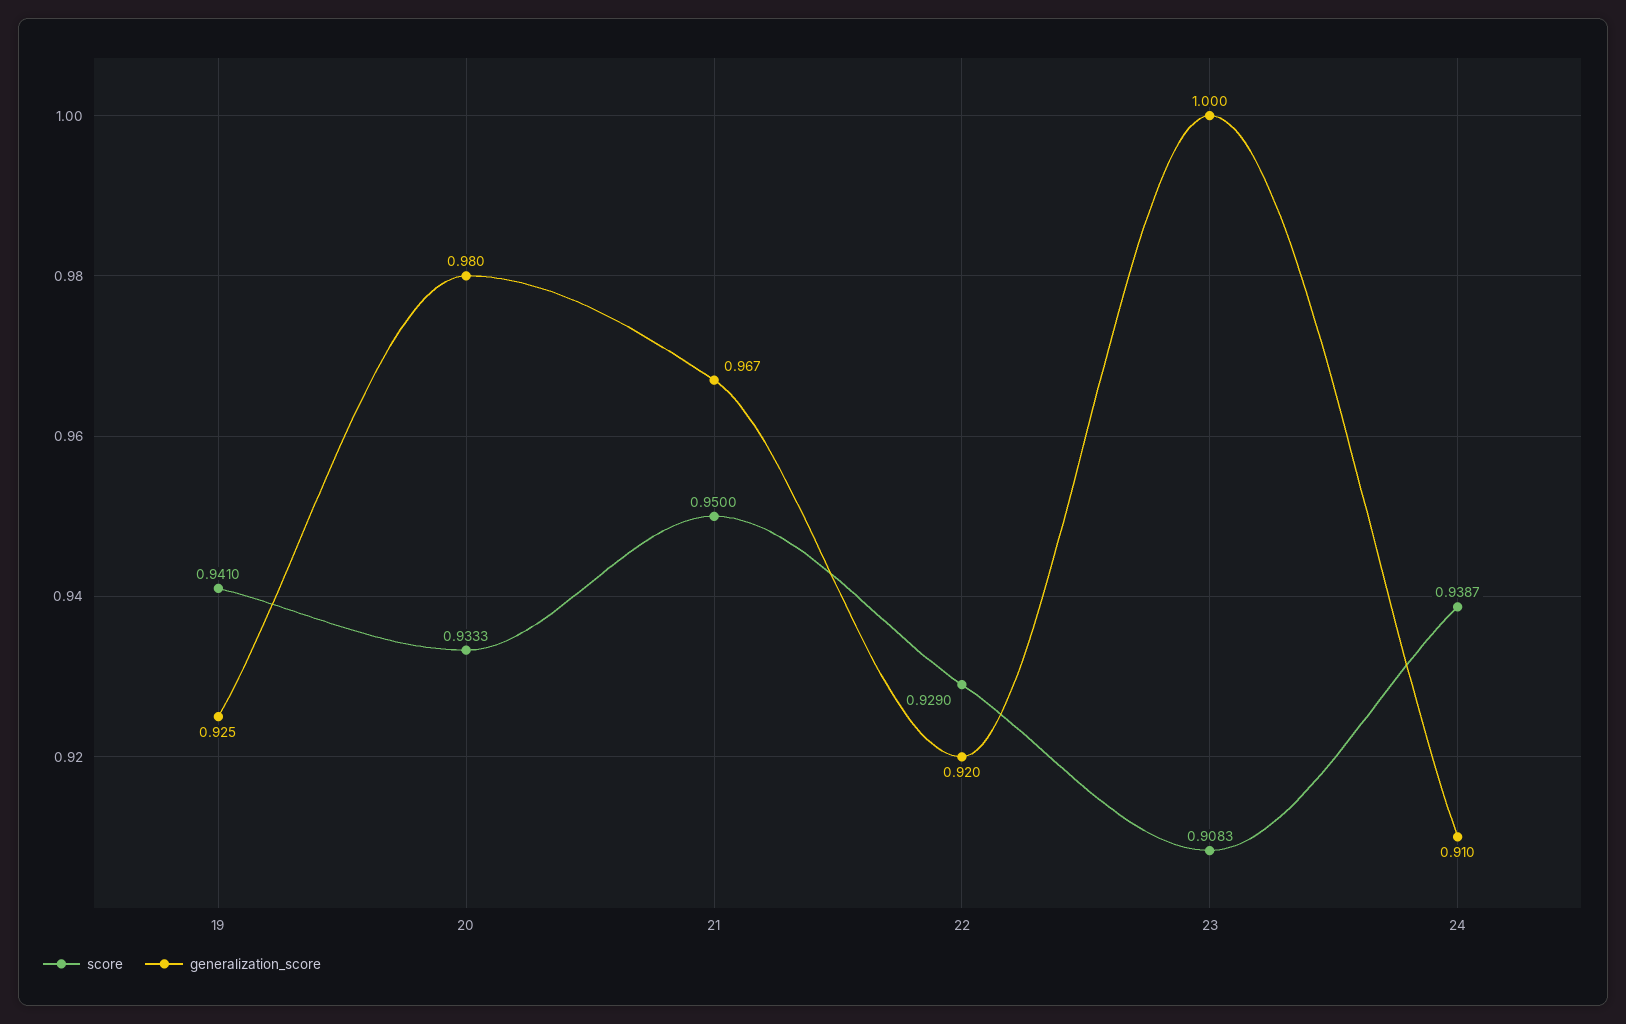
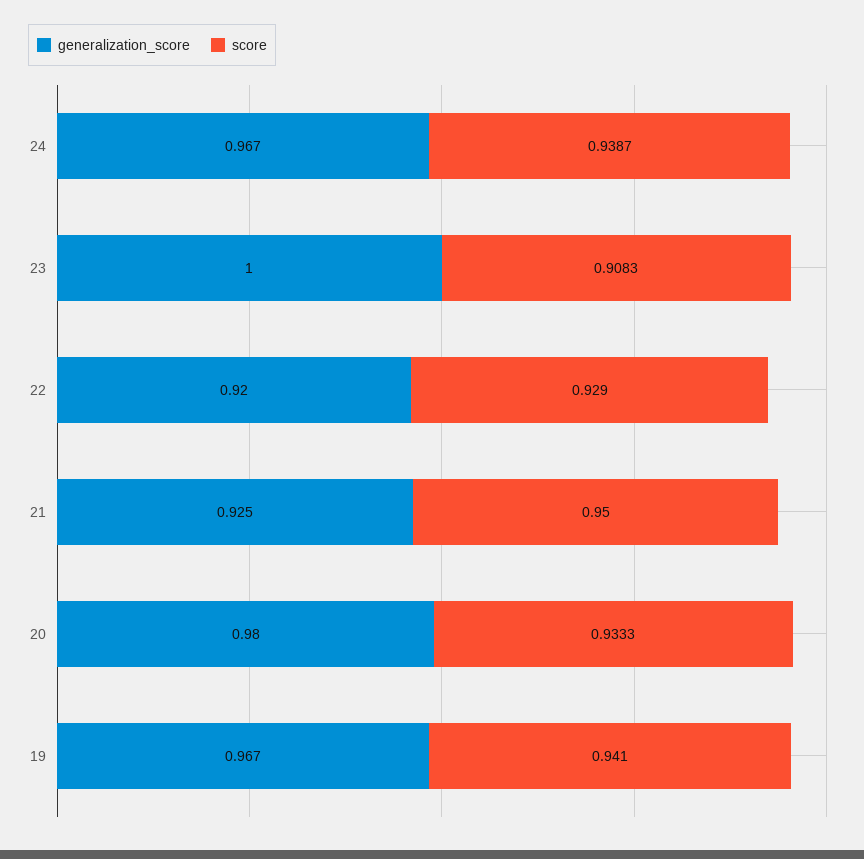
generalization_score, 19: 0.925 -> 0.967
generalization_score, 21: 0.967 -> 0.925
generalization_score, 24: 0.91 -> 0.967

